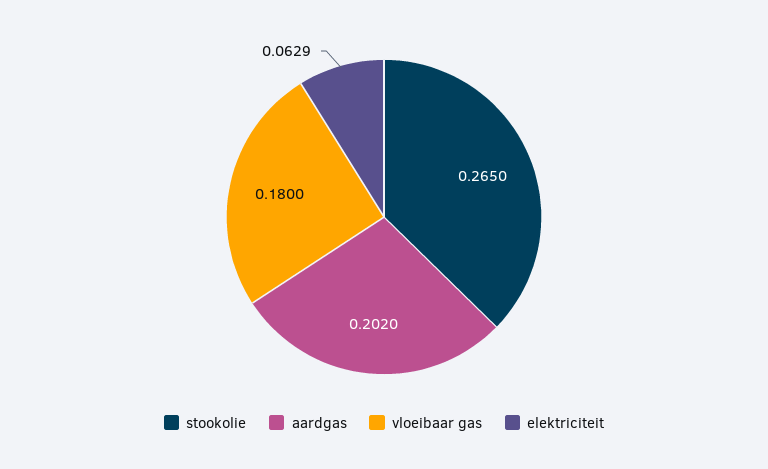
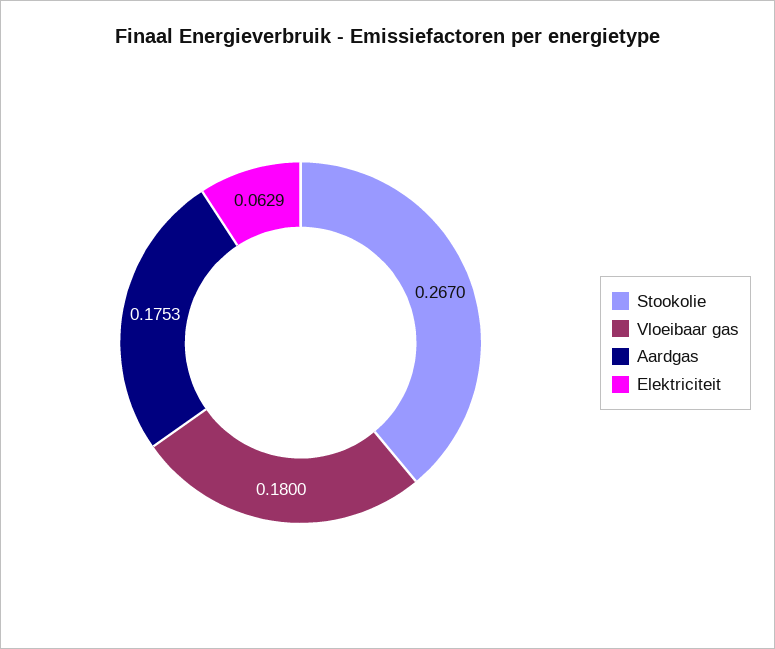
stookolie: 0.265 -> 0.267
aardgas: 0.202 -> 0.1753

